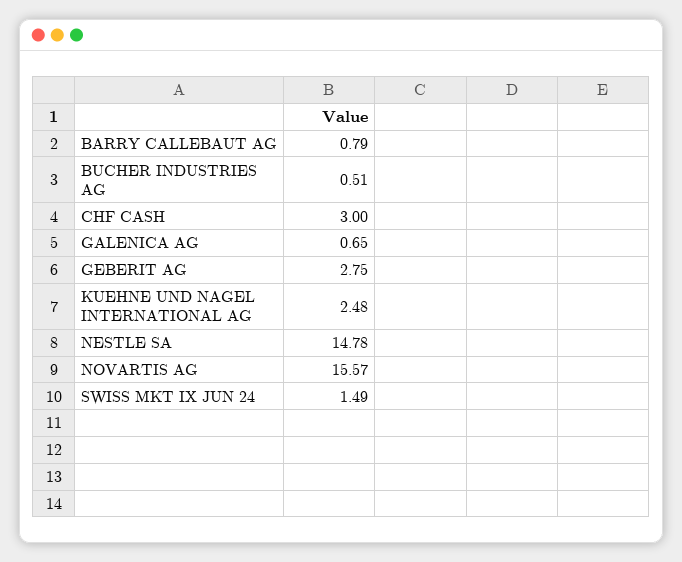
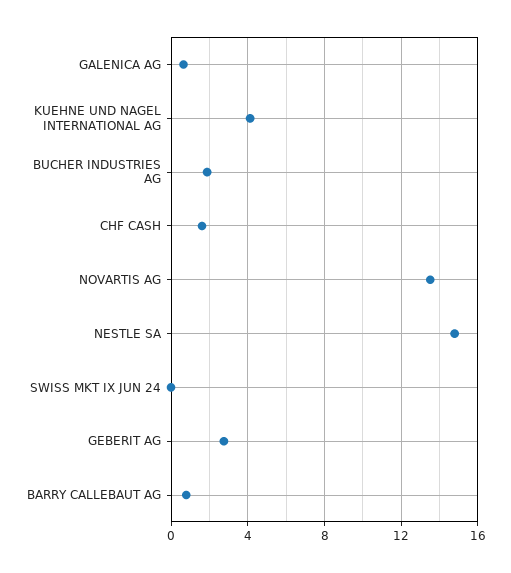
BUCHER INDUSTRIES AG: 0.51 -> 2
CHF CASH: 3 -> 1.5
KUEHNE UND NAGEL INTERNATIONAL AG: 2.48 -> 4
NOVARTIS AG: 15.57 -> 13.5
SWISS MKT IX JUN 24: 1.49 -> 0

